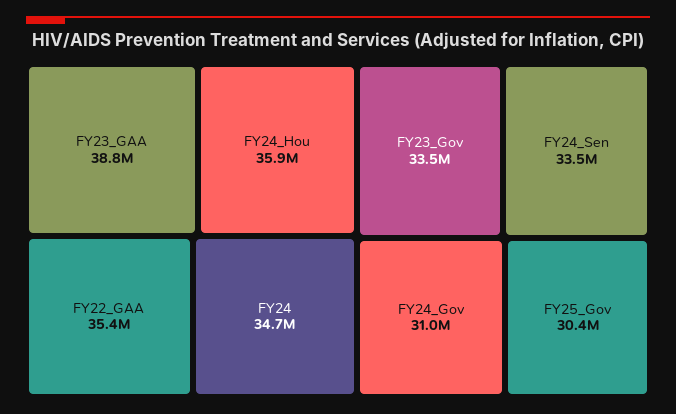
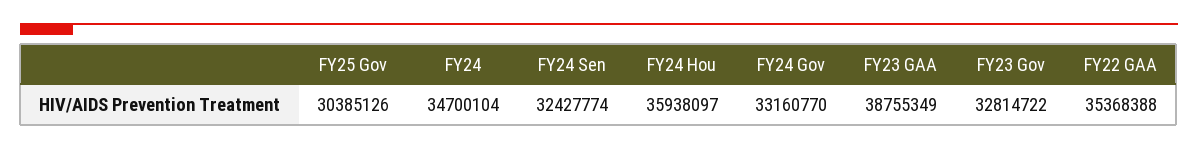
FY23_Gov: 33500000 -> 32814722
FY24_Sen: 33500000 -> 32427774
FY24_Gov: 31000000 -> 33160770

